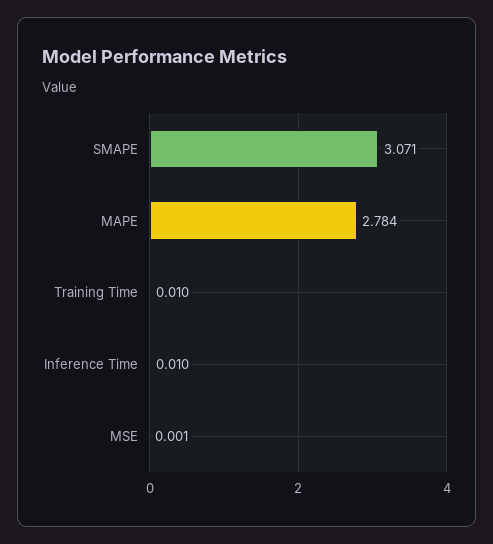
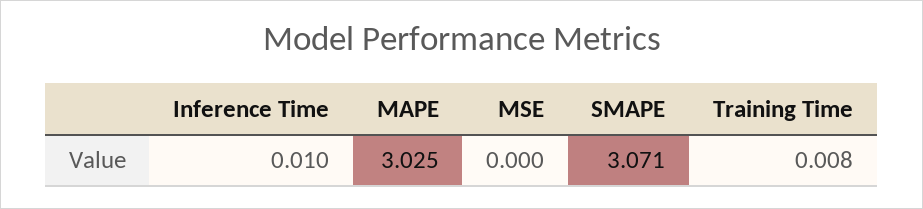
MAPE: 2.784 -> 3.025
Training Time: 0.01 -> 0.008
MSE: 0.001 -> 0

